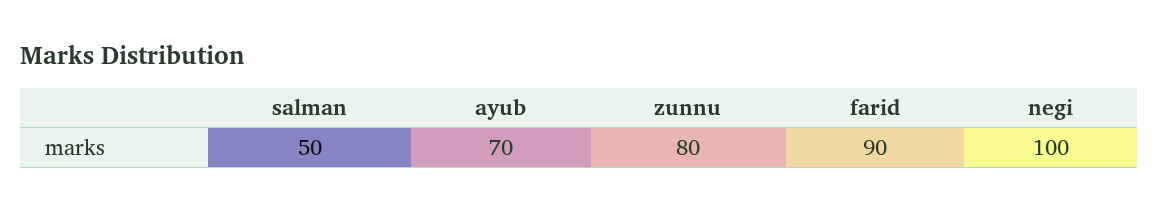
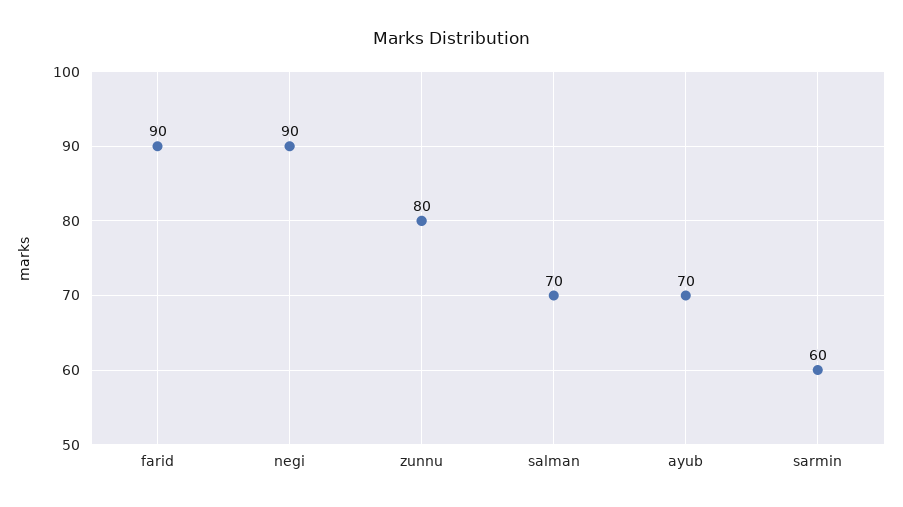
salman: 50 -> 70
negi: 100 -> 90
sarmin: none -> 60

